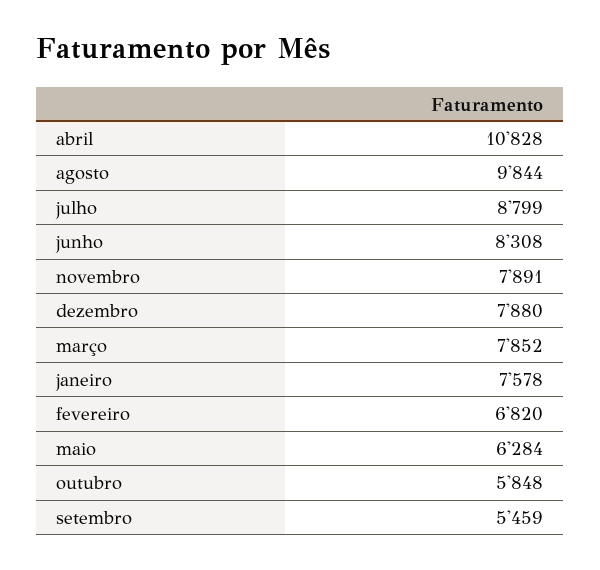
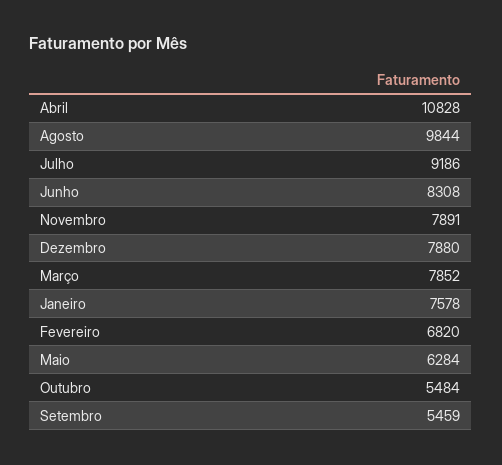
julho: 8799 -> 9186
outubro: 5848 -> 5484

